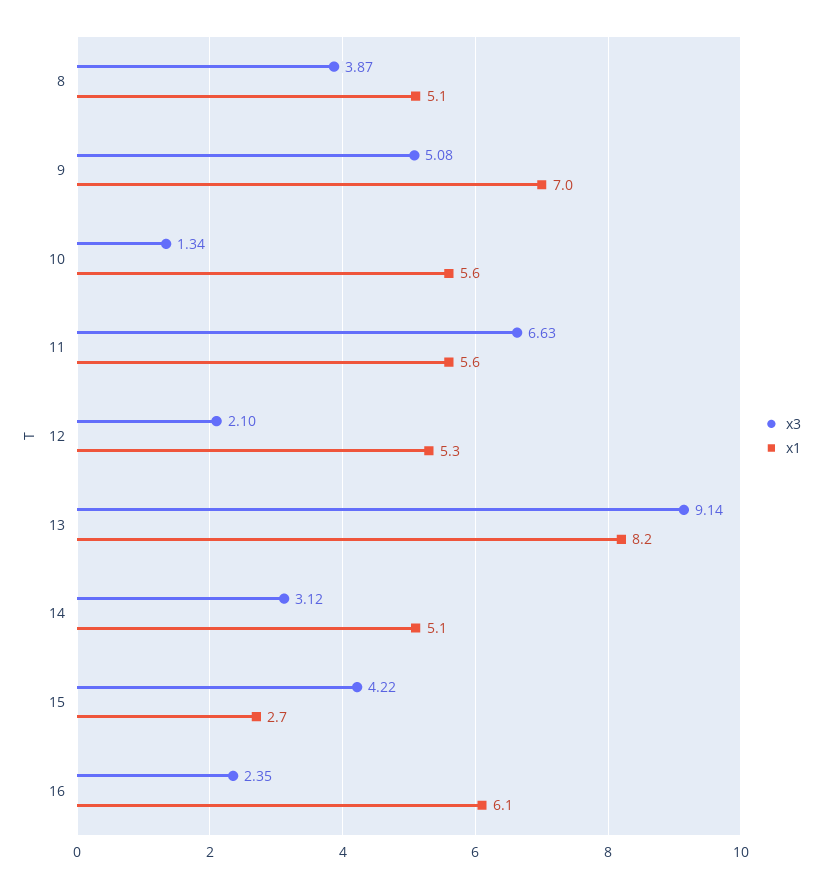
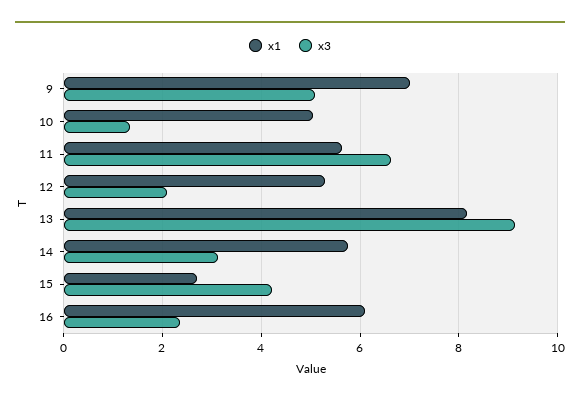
x3, 8: 3.87 -> none
x1, 8: 5.1 -> none
x1, 10: 5.6 -> 5
x1, 14: 5.1 -> 5.8

